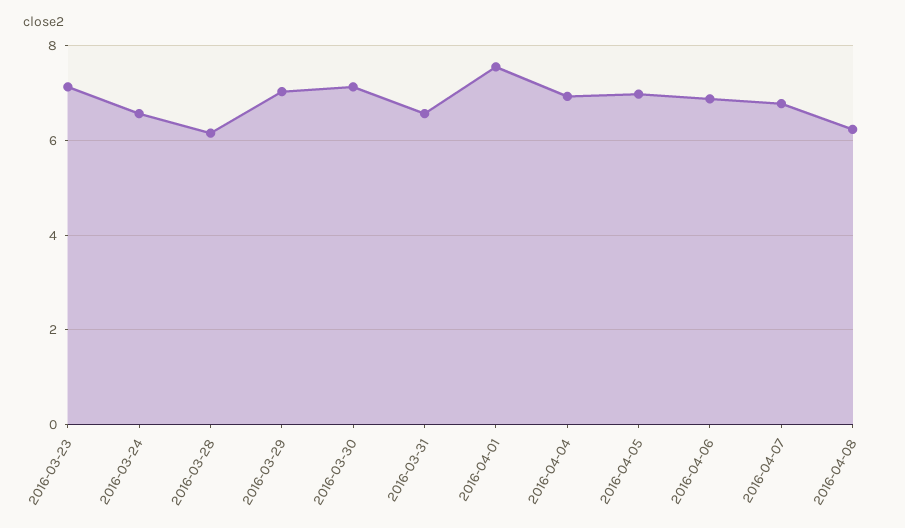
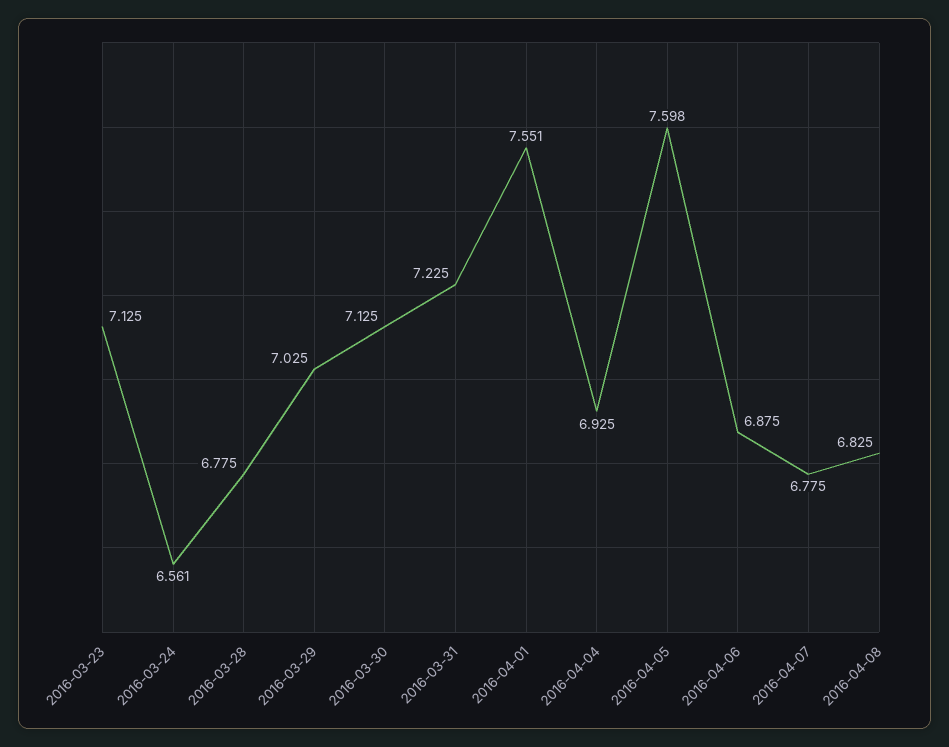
2016-03-28: 6.2 -> 6.775
2016-03-31: 6.6 -> 7.225
2016-04-05: 7 -> 7.598
2016-04-08: 6.2 -> 6.825

